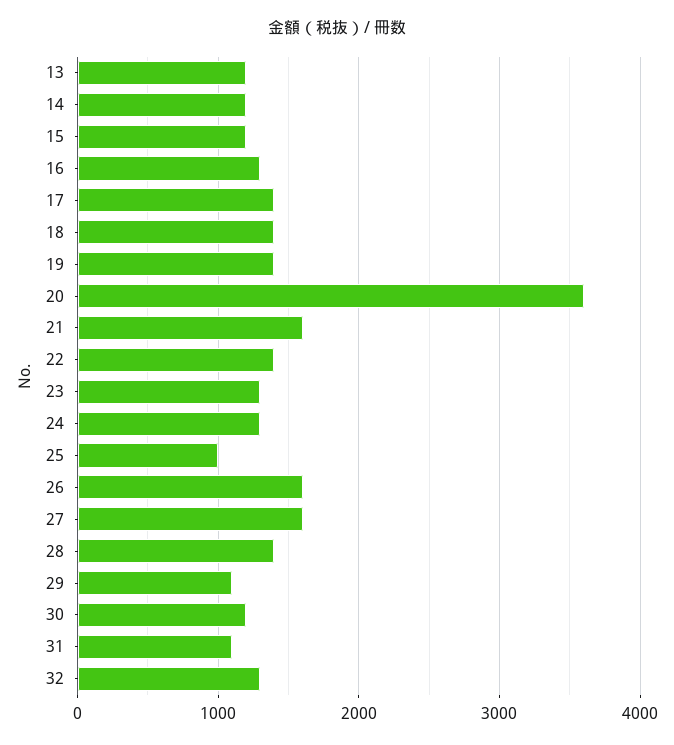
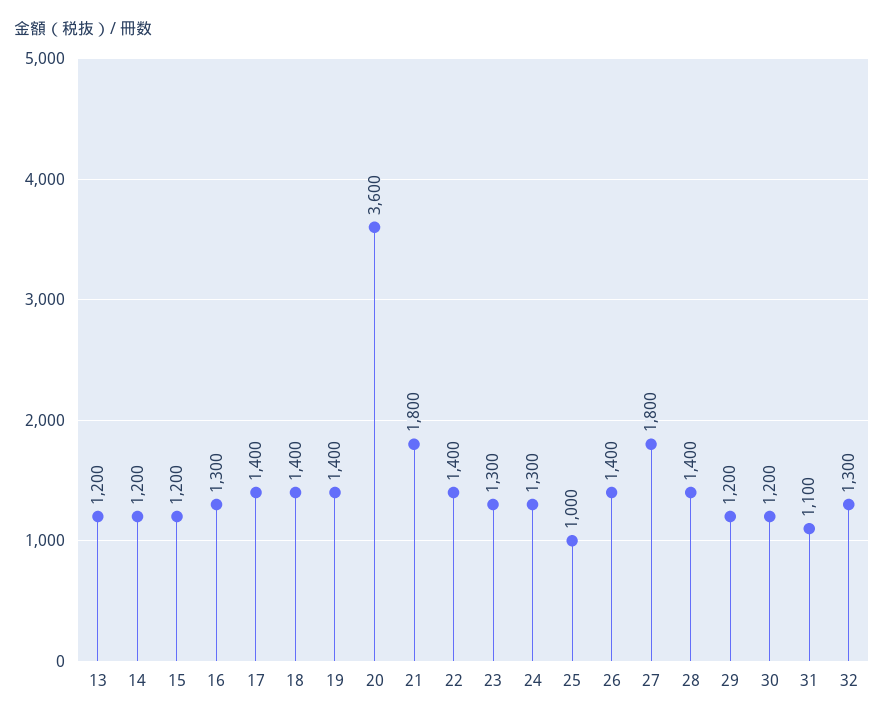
21: 1600 -> 1800
26: 1600 -> 1400
27: 1600 -> 1800
29: 1100 -> 1200

